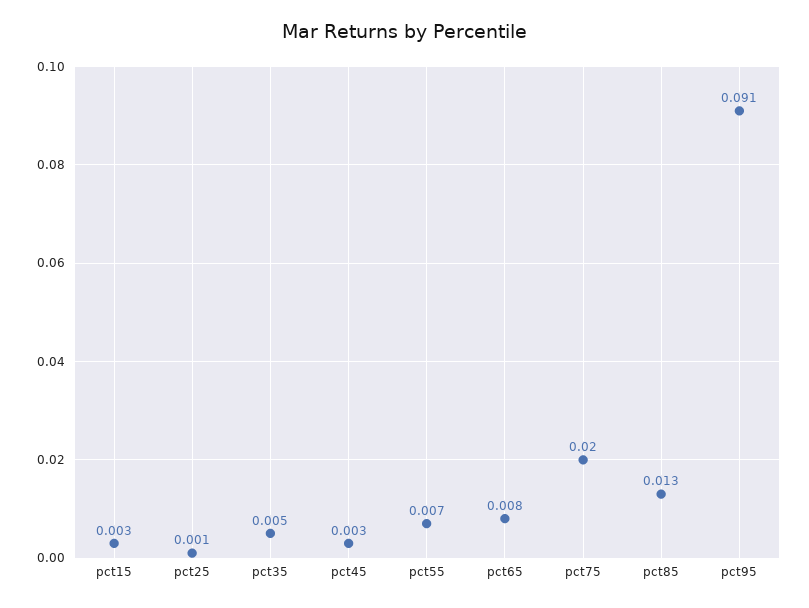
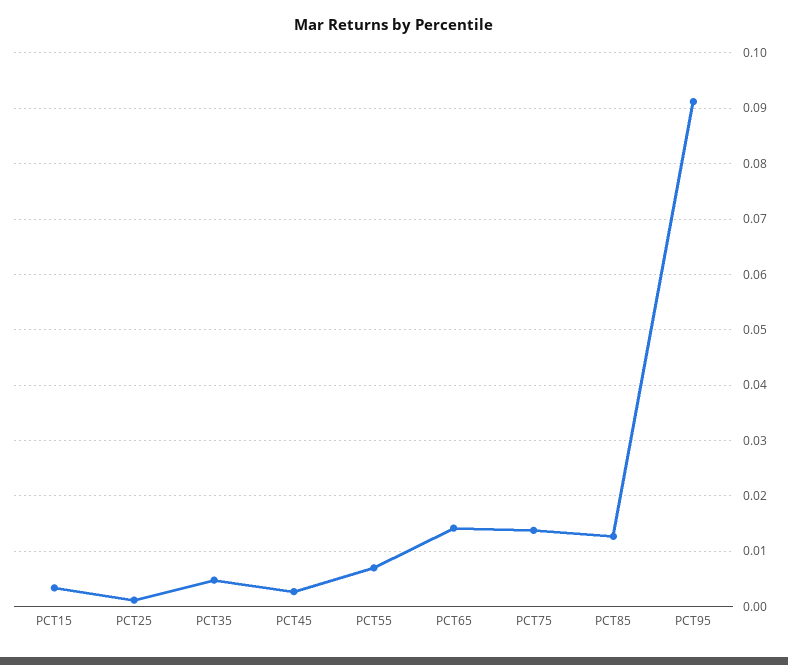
pct65: 0.008 -> 0.014
pct75: 0.02 -> 0.014

